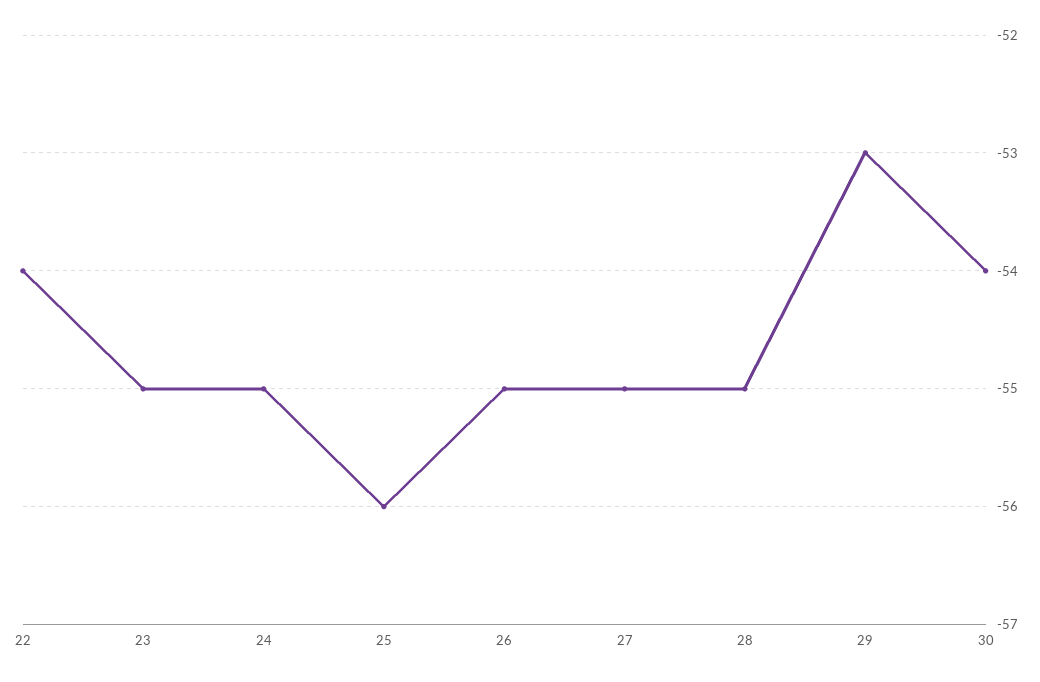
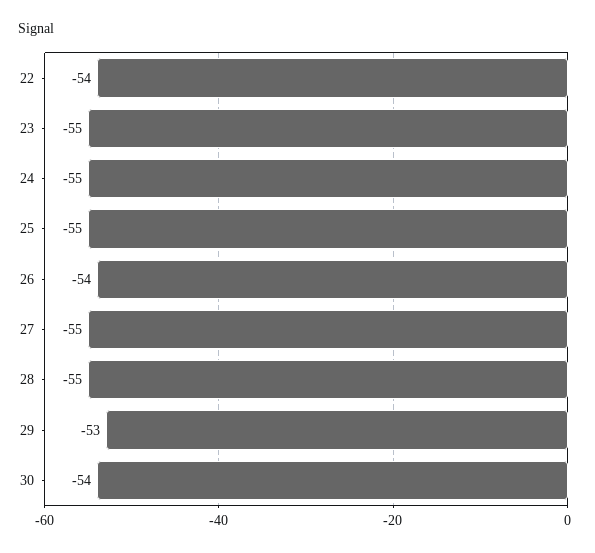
25: -56 -> -55
26: -55 -> -54

